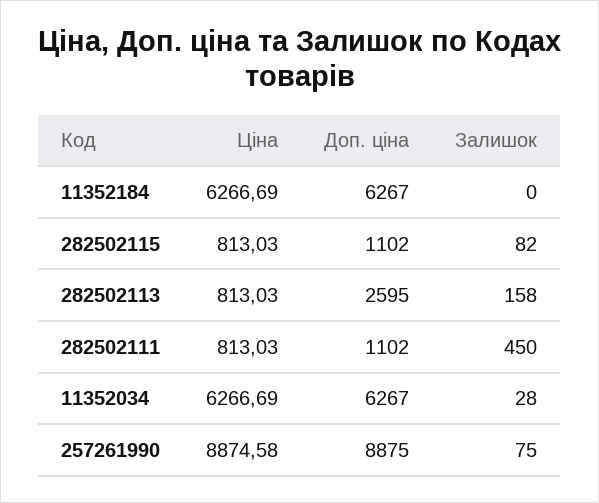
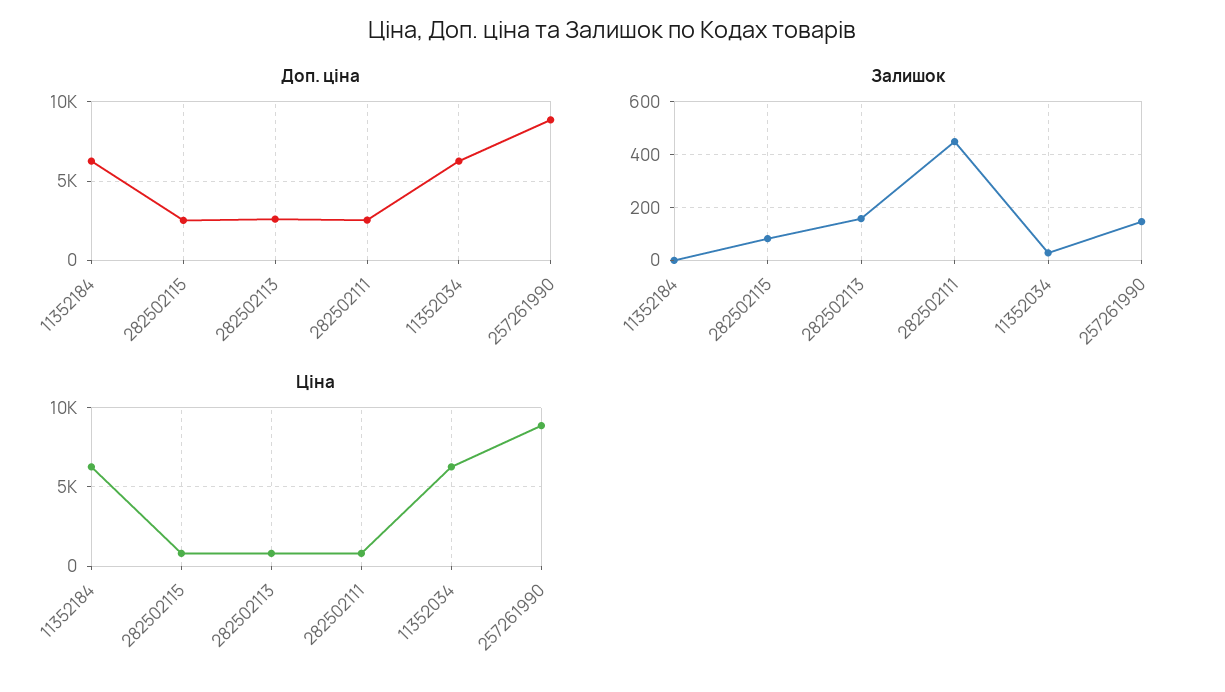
Доп. ціна, 282502115: 1102 -> 2500
Доп. ціна, 282502111: 1102 -> 2500
Залишок, 257261990: 75 -> 150

